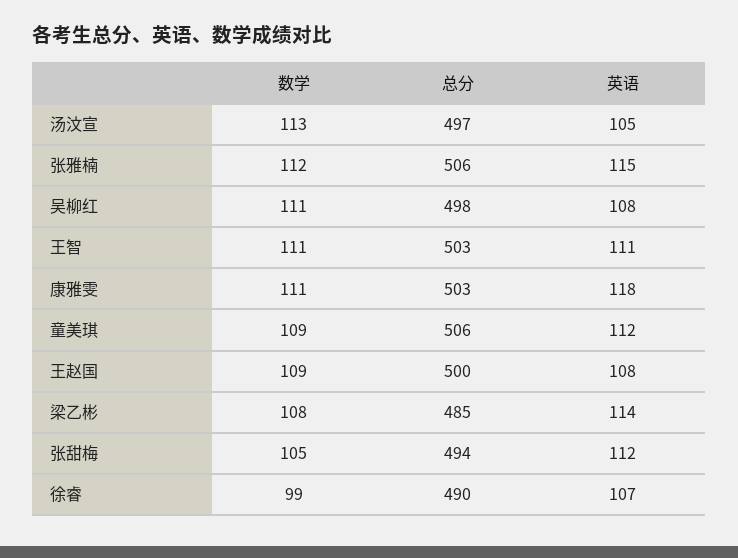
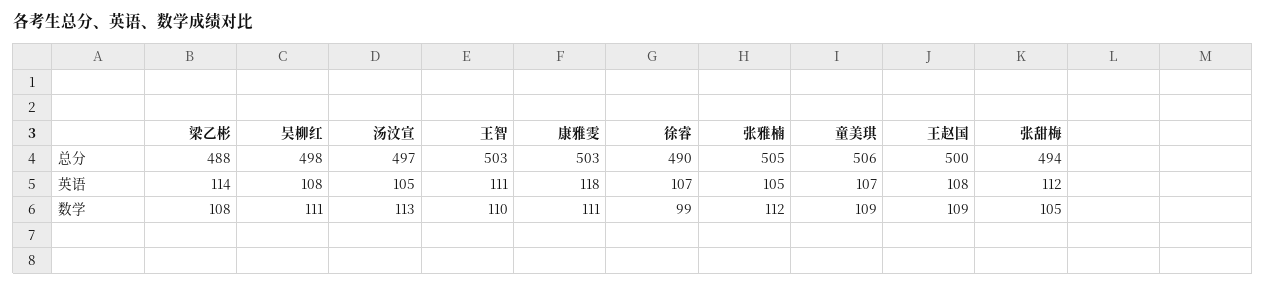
总分, 张雅楠: 506 -> 505
英语, 张雅楠: 115 -> 105
数学, 王智: 111 -> 110
英语, 童美琪: 112 -> 107
总分, 梁乙彬: 485 -> 488

